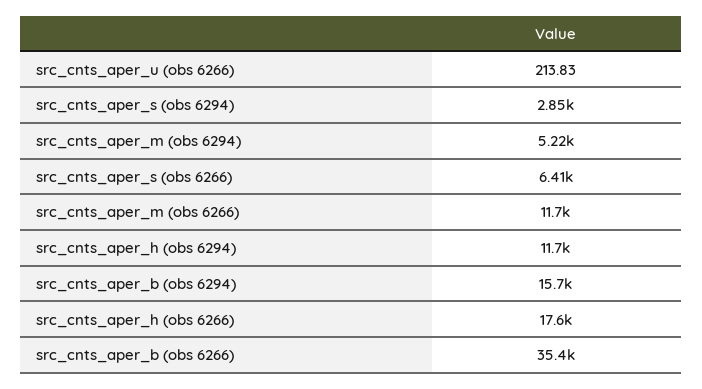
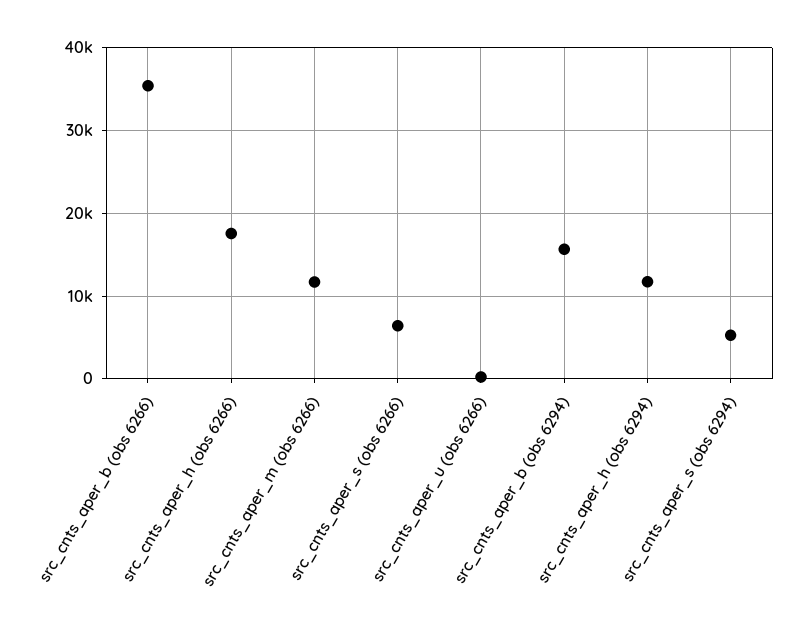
src_cnts_aper_s (obs 6294): 2850 -> 5000
src_cnts_aper_m (obs 6294): 5220 -> none

